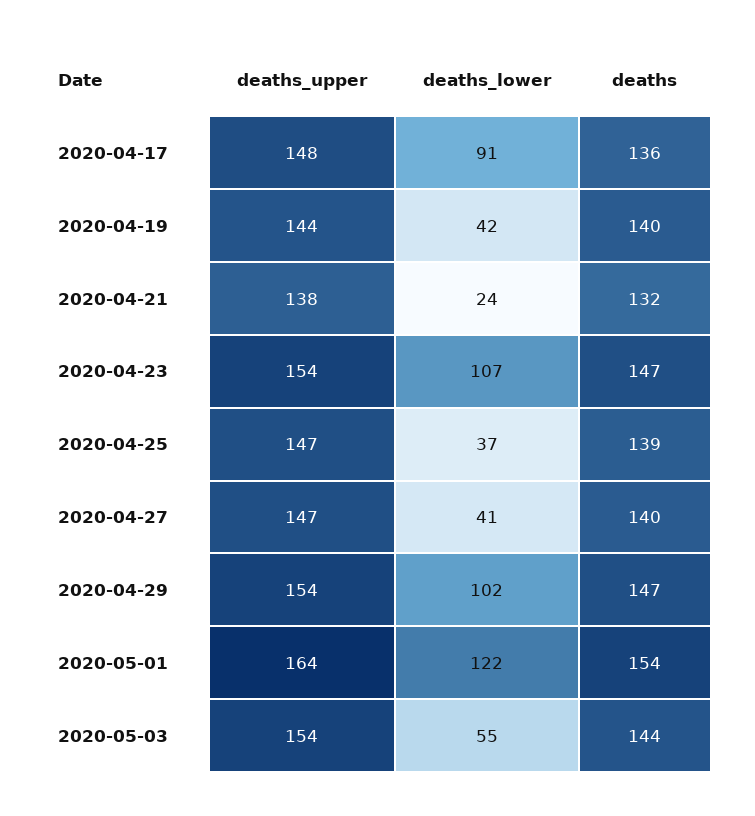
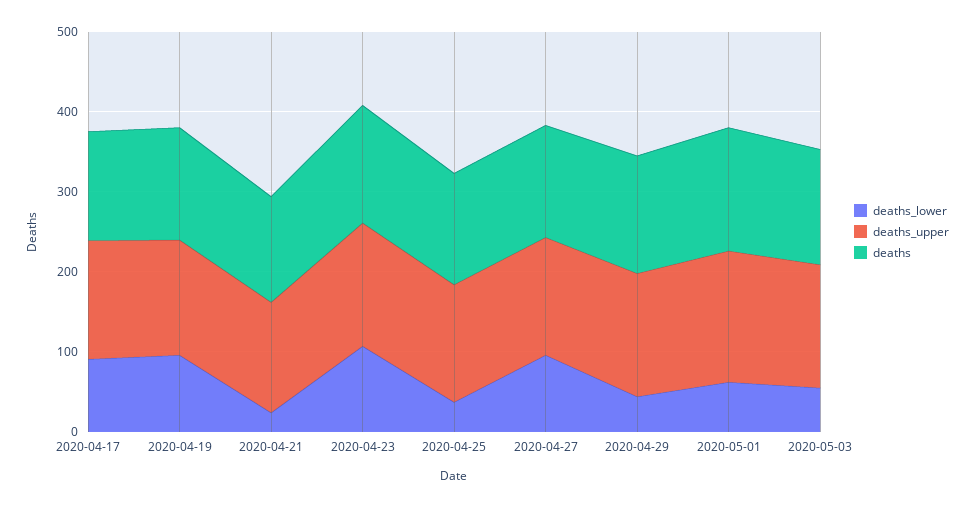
deaths_lower, 2020-04-19: 42 -> 100
deaths_lower, 2020-04-27: 41 -> 100
deaths_lower, 2020-04-29: 102 -> 40
deaths_lower, 2020-05-01: 122 -> 60

